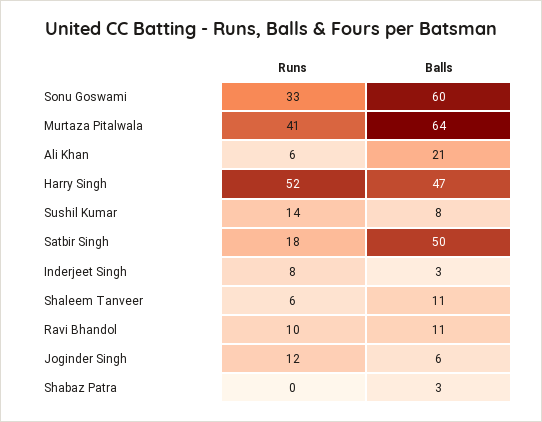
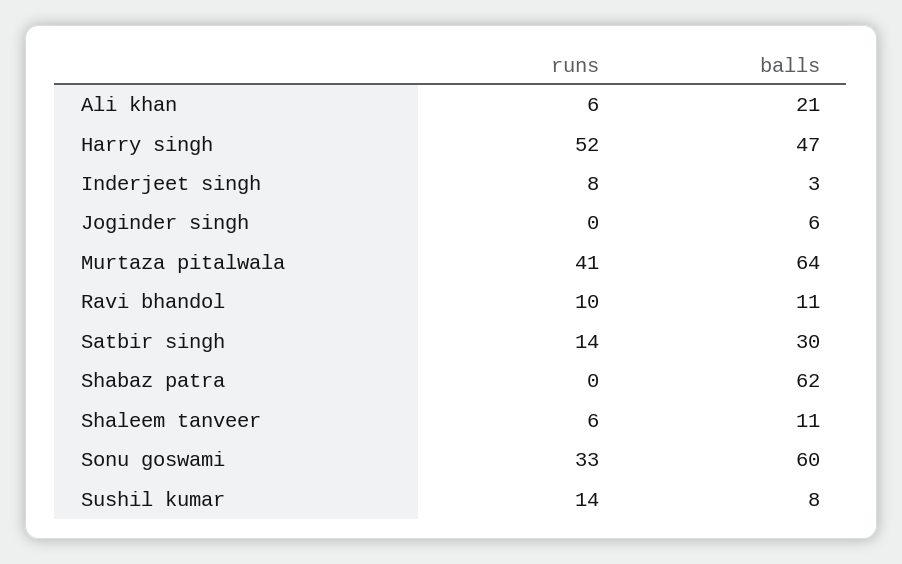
Runs, Satbir Singh: 18 -> 14
Balls, Satbir Singh: 50 -> 30
Runs, Joginder Singh: 12 -> 0
Balls, Shabaz Patra: 3 -> 62

